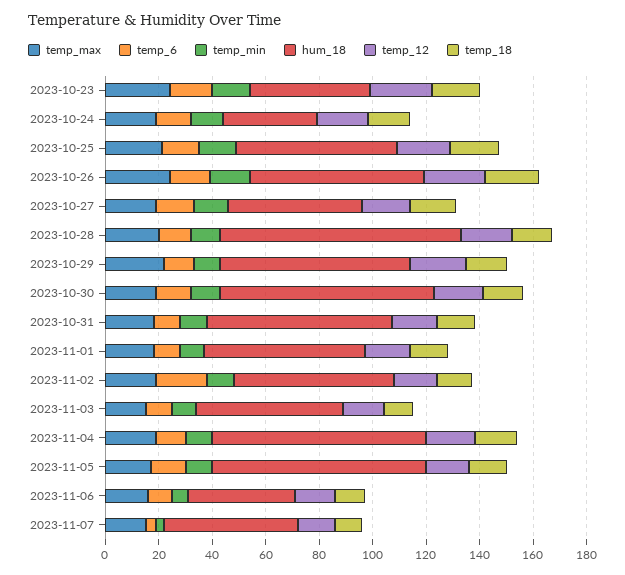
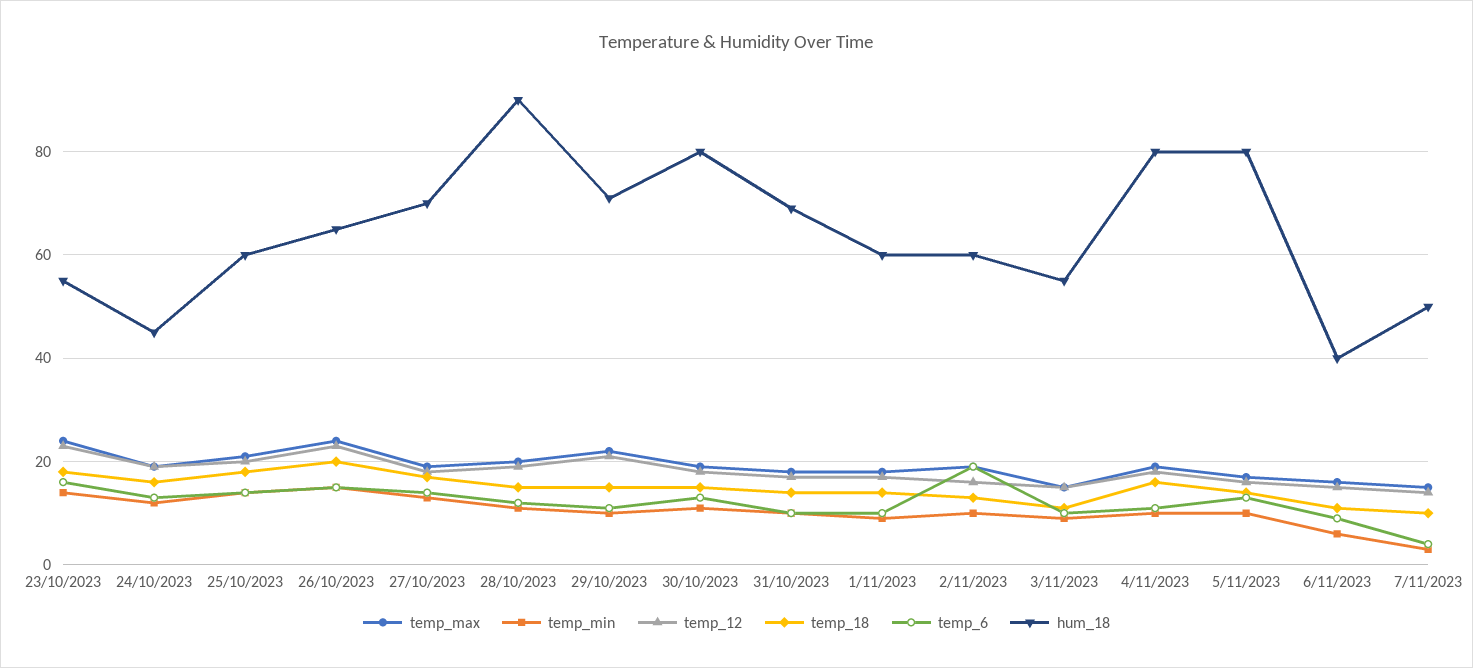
hum_18, 2023-10-23: 45 -> 55
hum_18, 2023-10-24: 35 -> 45
hum_18, 2023-10-27: 50 -> 70

